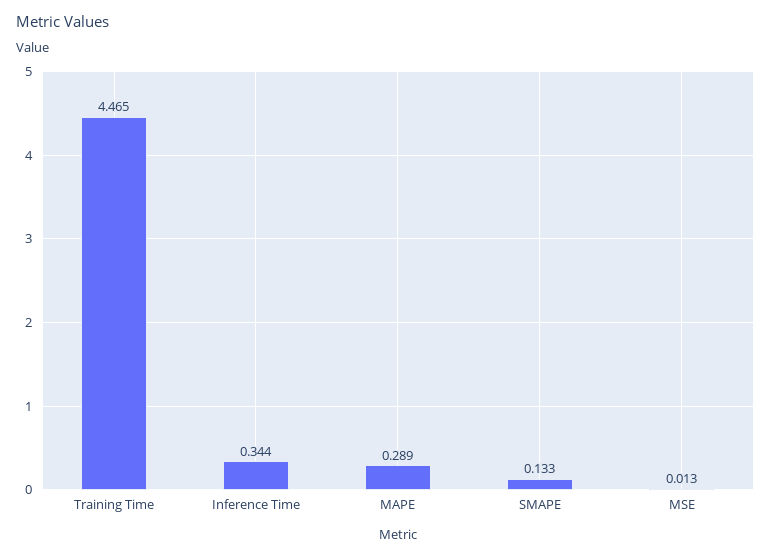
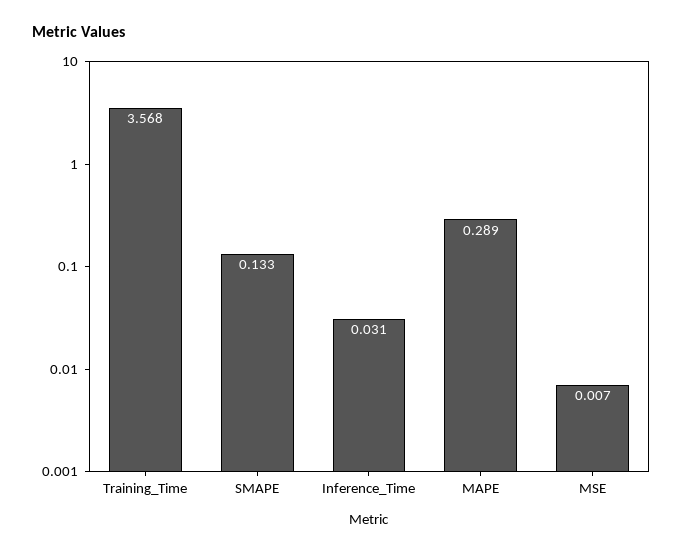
Training Time: 4.465 -> 3.568
Inference Time: 0.344 -> 0.031
MSE: 0.013 -> 0.007

